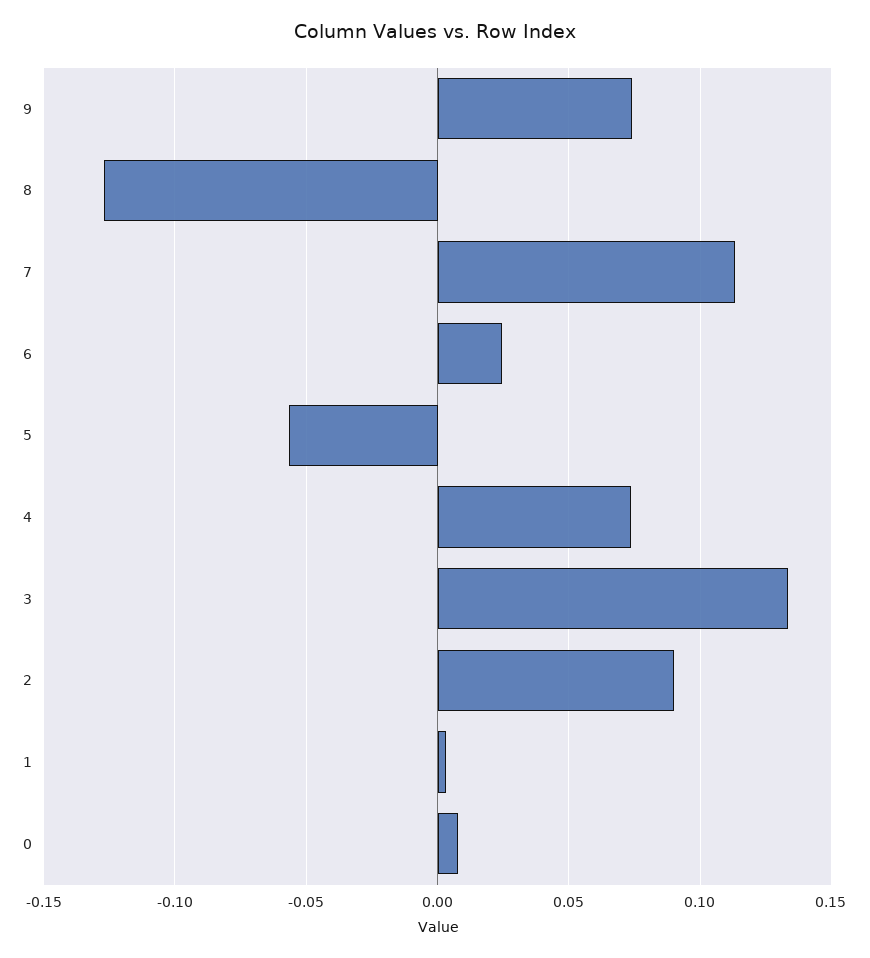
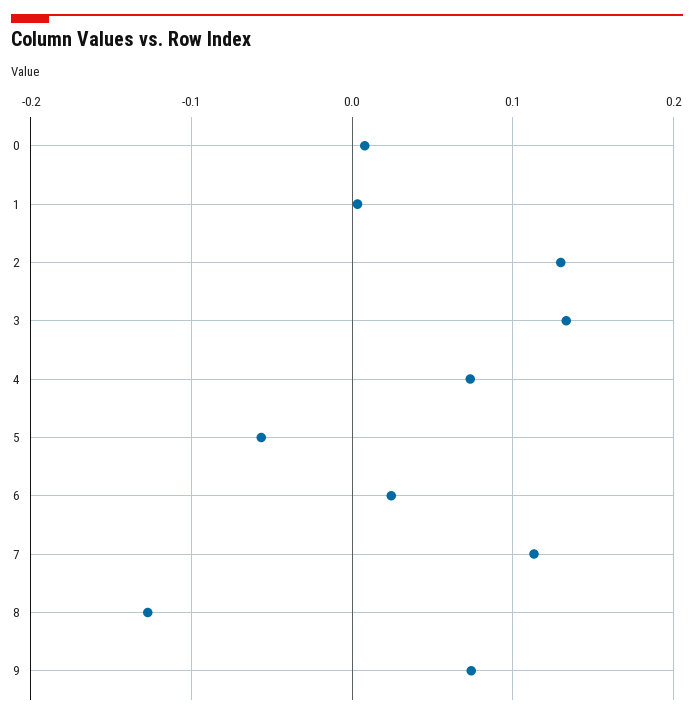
2: 0.09 -> 0.13

